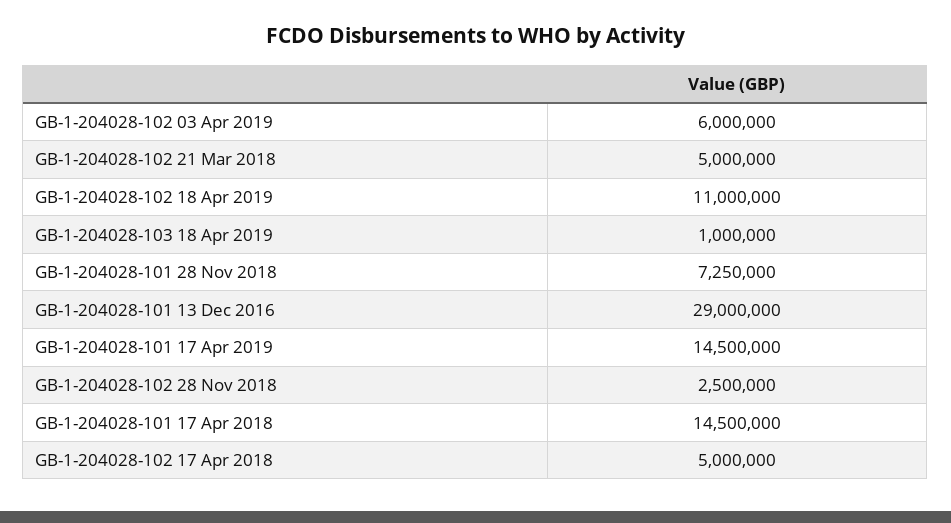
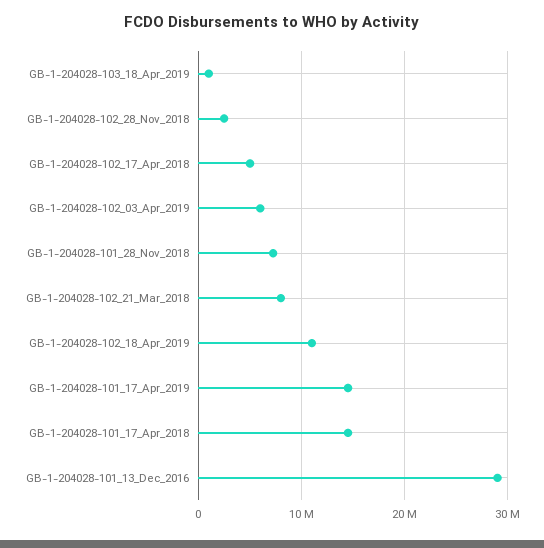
GB-1-204028-102 21 Mar 2018: 5000000 -> 8000000

